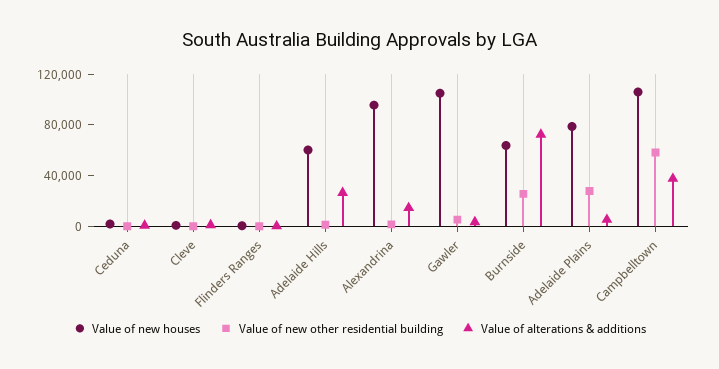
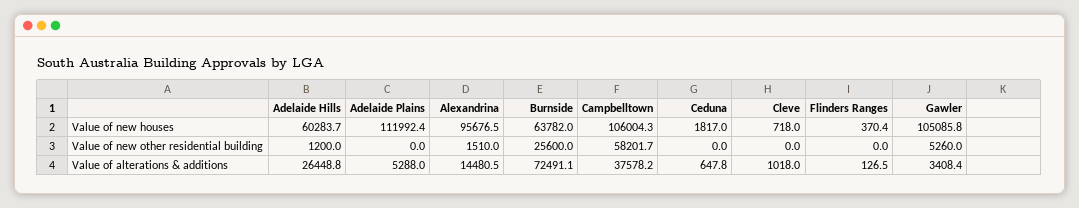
Value of new houses, Adelaide Plains: 80000 -> 111992.4
Value of new other residential building, Adelaide Plains: 30000 -> 0

